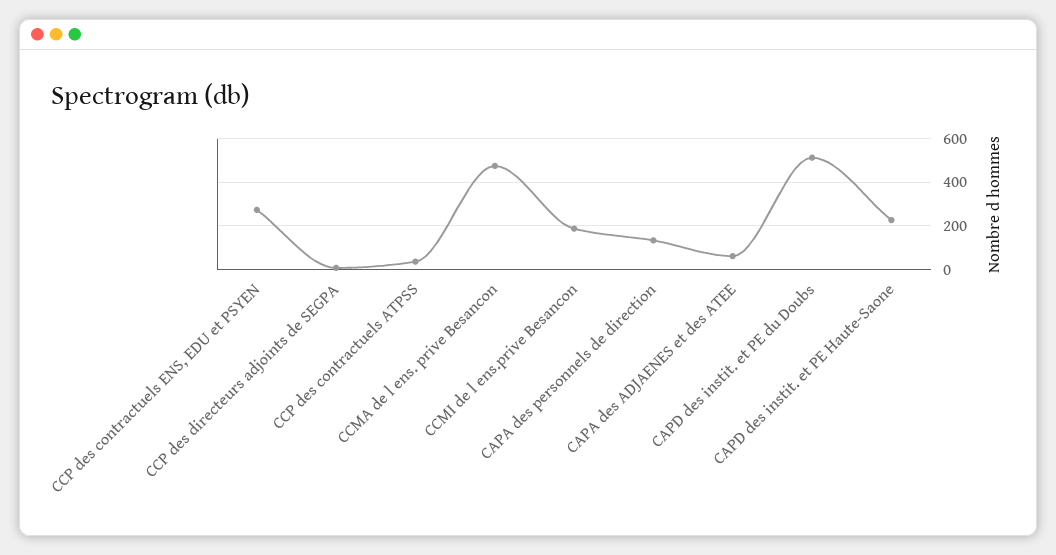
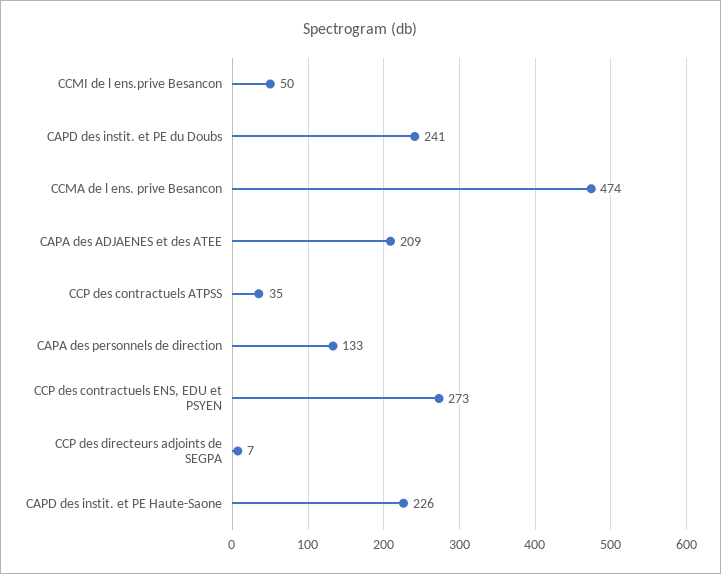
CCMI de l ens.prive Besancon: 200 -> 50
CAPA des ADJAENES et des ATEE: 50 -> 209
CAPD des instit. et PE du Doubs: 500 -> 241

